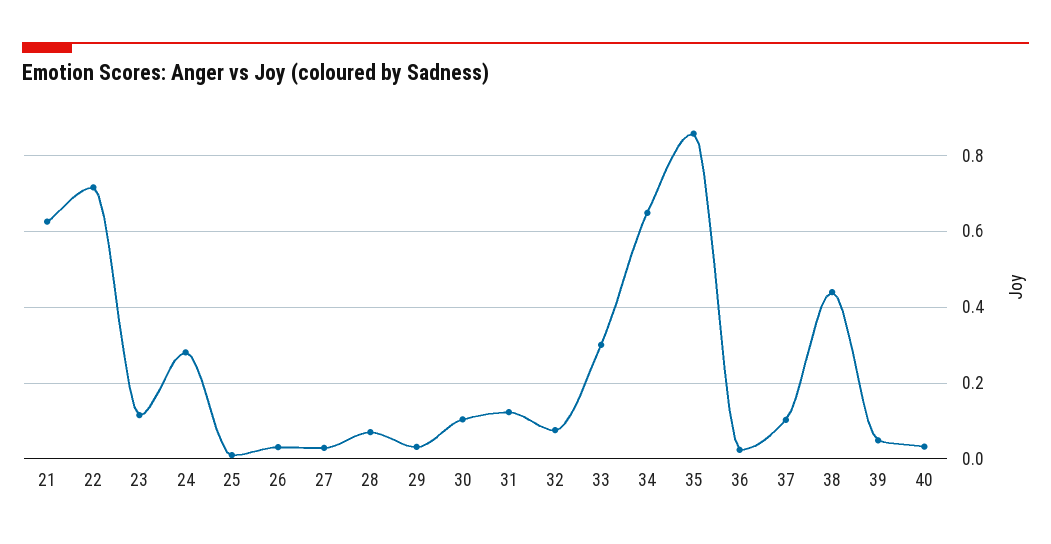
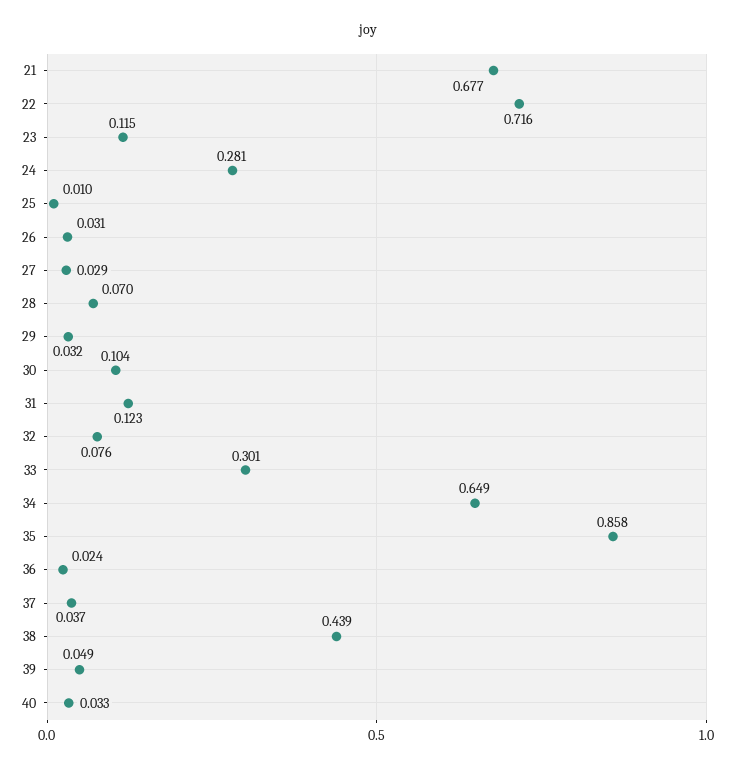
21: 0.62 -> 0.677
37: 0.1 -> 0.037

